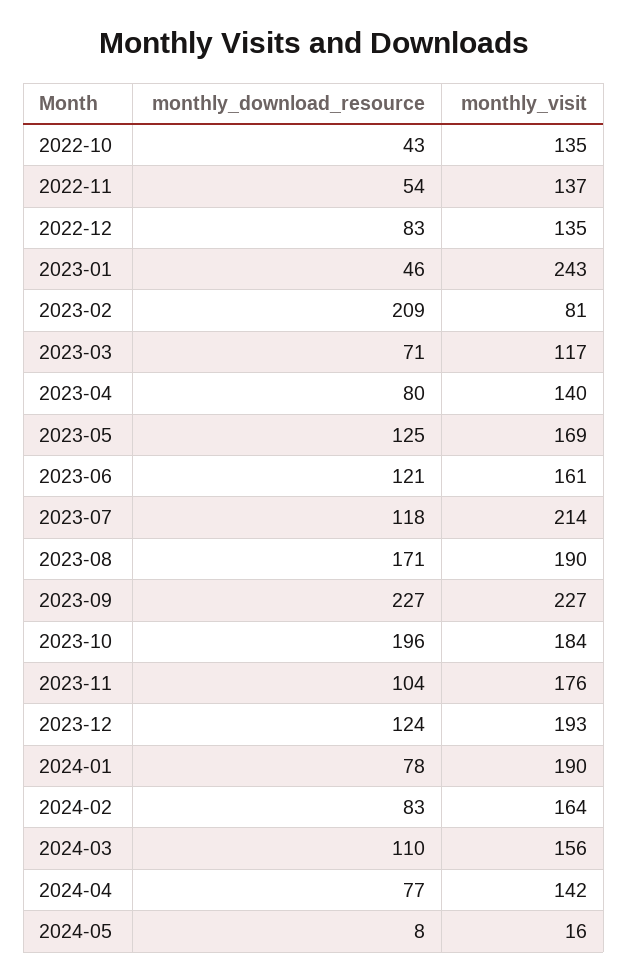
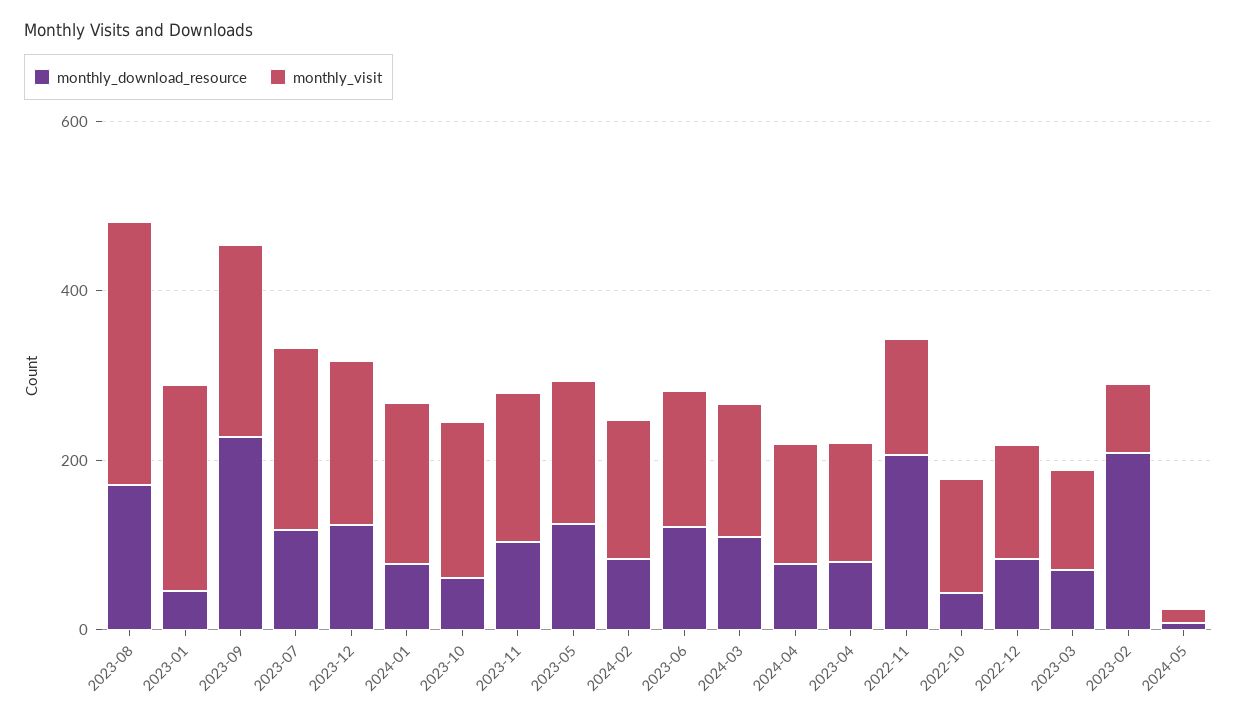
monthly_download_resource, 2022-11: 54 -> 200
monthly_visit, 2023-08: 190 -> 300
monthly_download_resource, 2023-10: 196 -> 50

